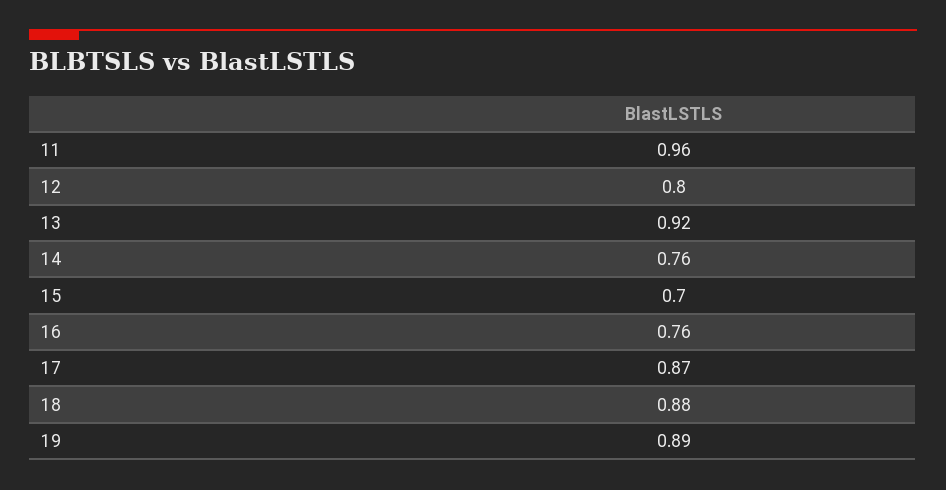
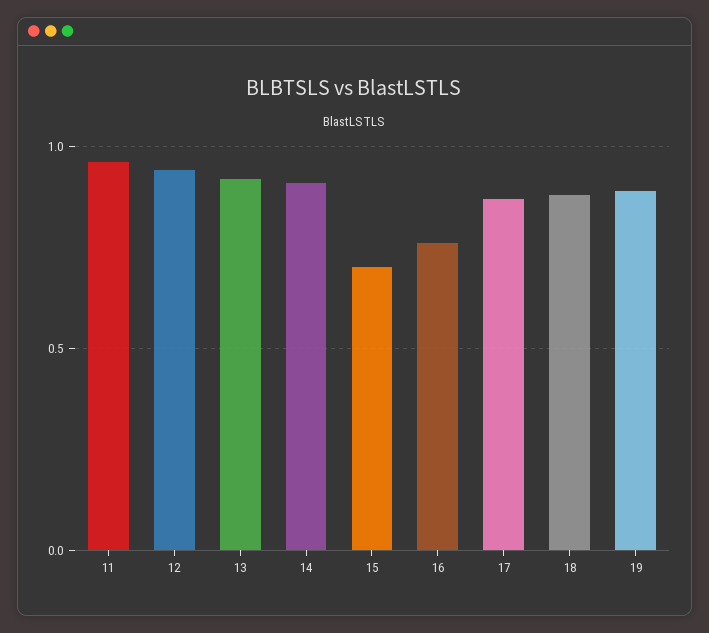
12: 0.8 -> 0.95
14: 0.76 -> 0.9

